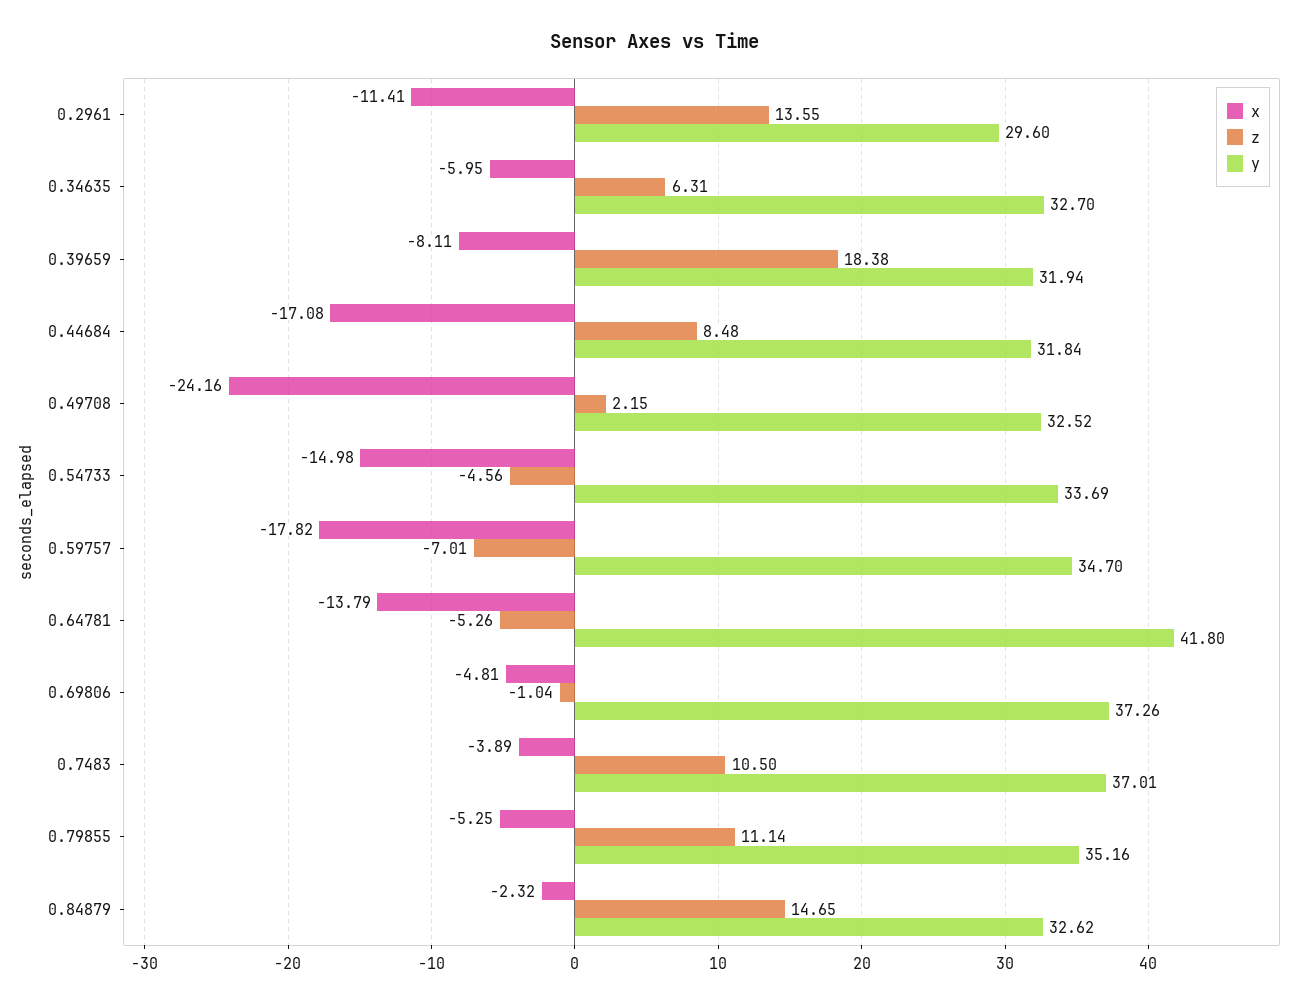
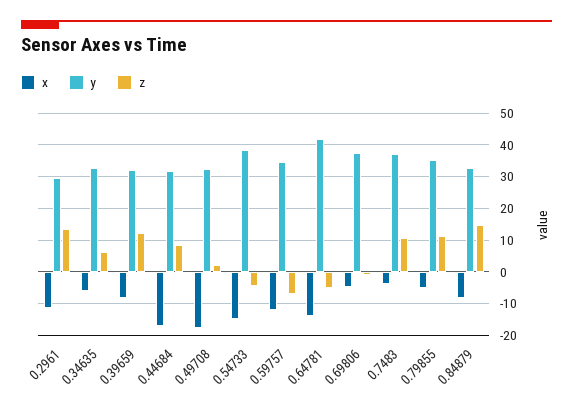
z, 0.39659: 18.38 -> 12
x, 0.49708: -24.16 -> -18
y, 0.54733: 33.69 -> 38
x, 0.59757: -17.82 -> -12
x, 0.84879: -2.32 -> -8

